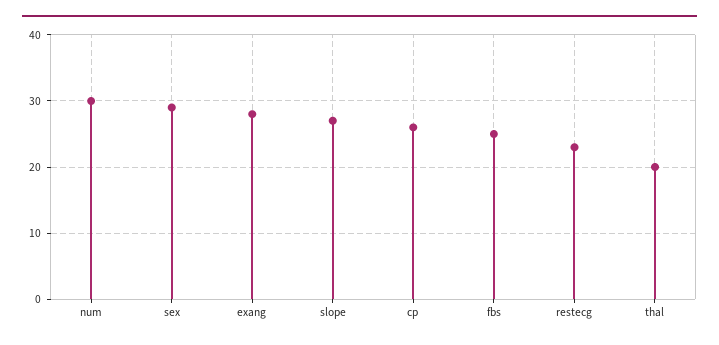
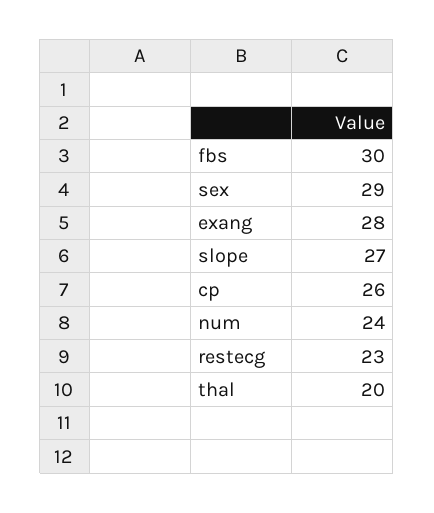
num: 30 -> 24
fbs: 25 -> 30

